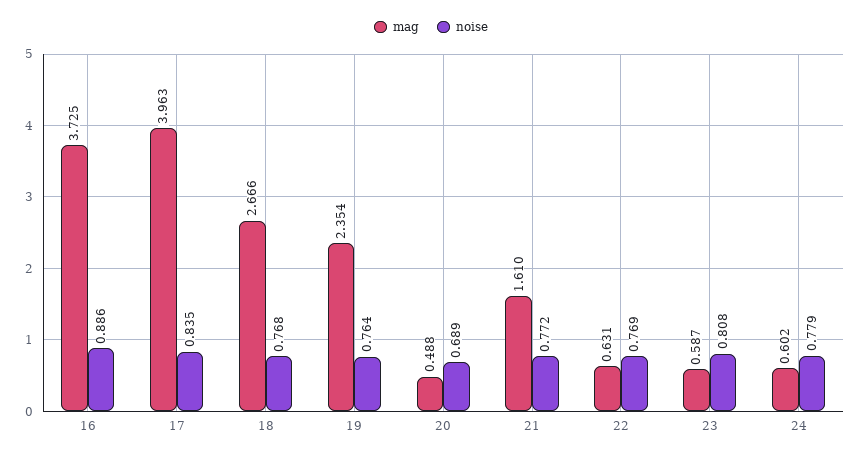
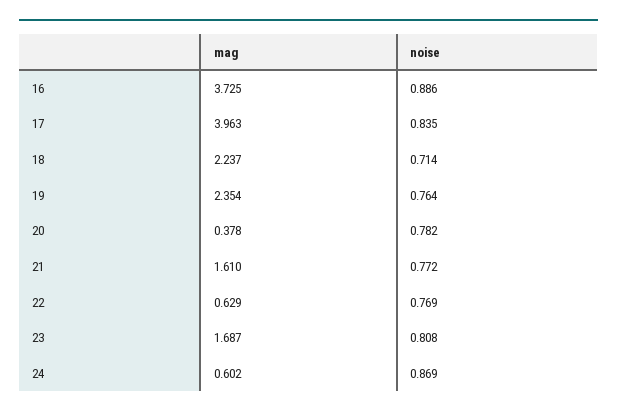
mag, 18: 2.666 -> 2.237
noise, 18: 0.768 -> 0.714
mag, 20: 0.488 -> 0.378
noise, 20: 0.689 -> 0.782
mag, 22: 0.631 -> 0.629
mag, 23: 0.587 -> 1.687
noise, 24: 0.779 -> 0.869

